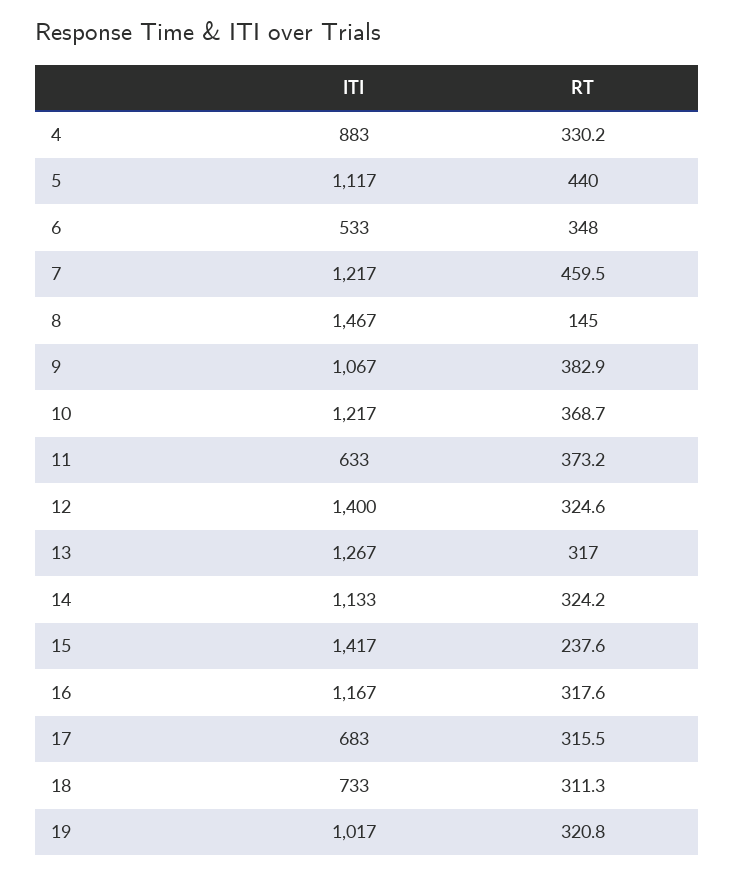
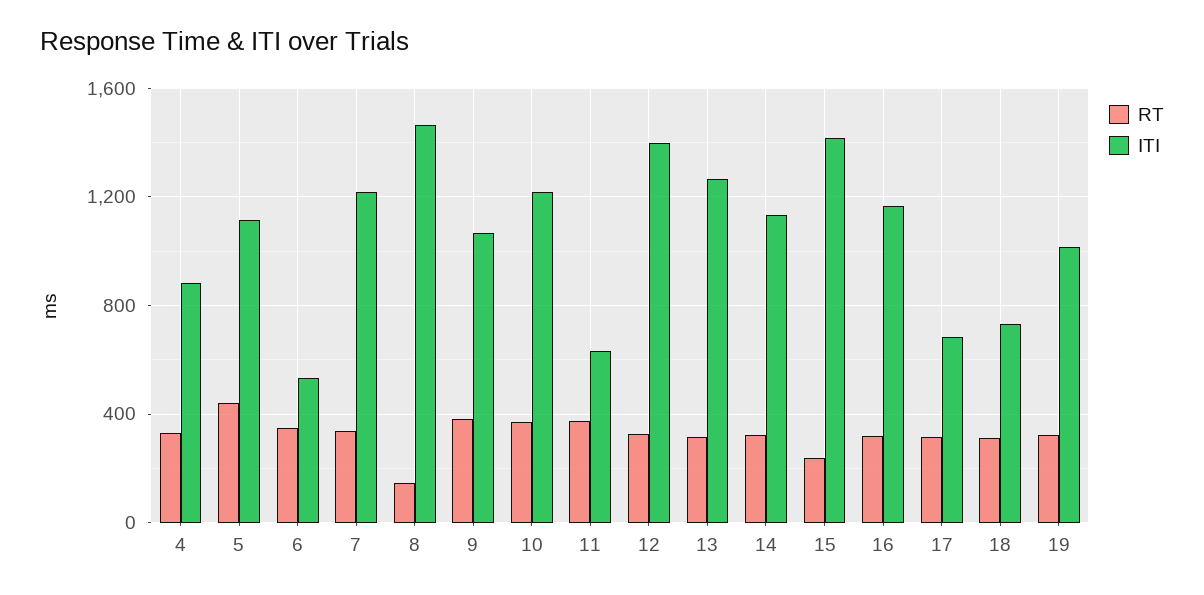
RT, 7: 459.5 -> 350

